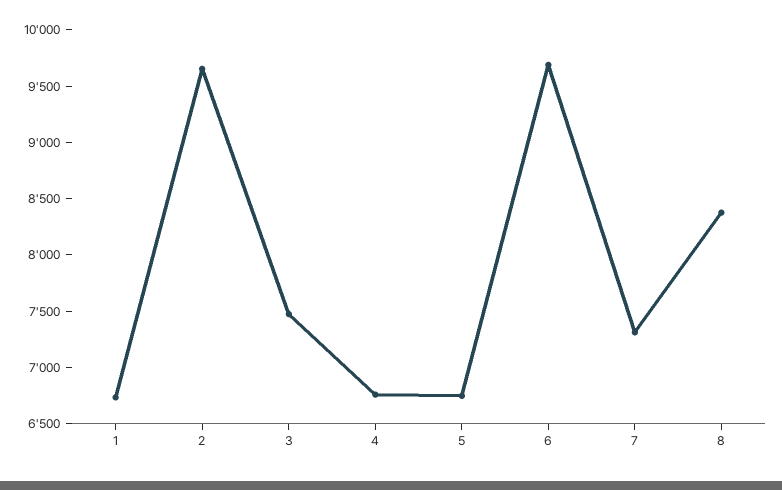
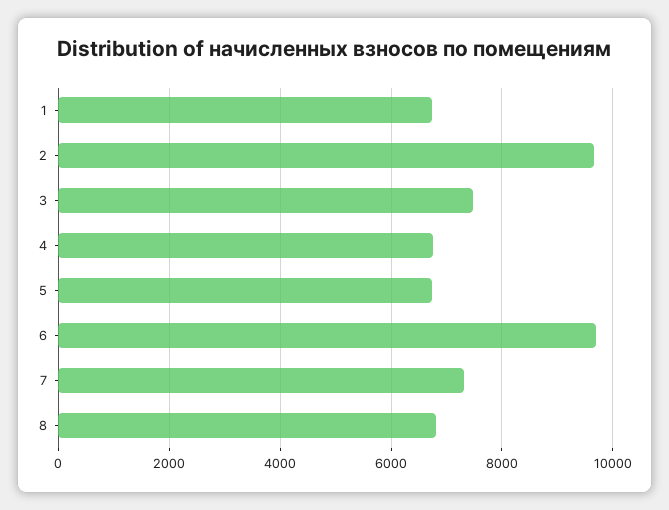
8: 8400 -> 6800

